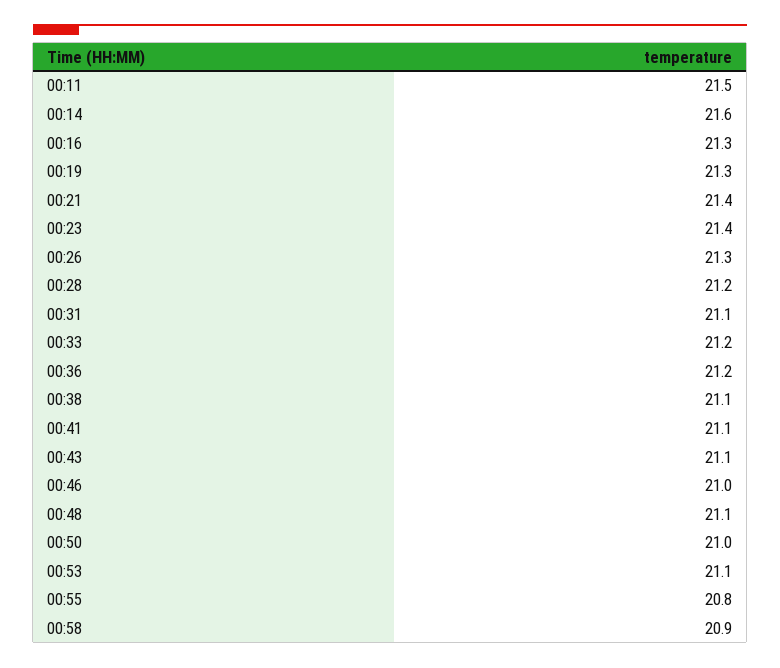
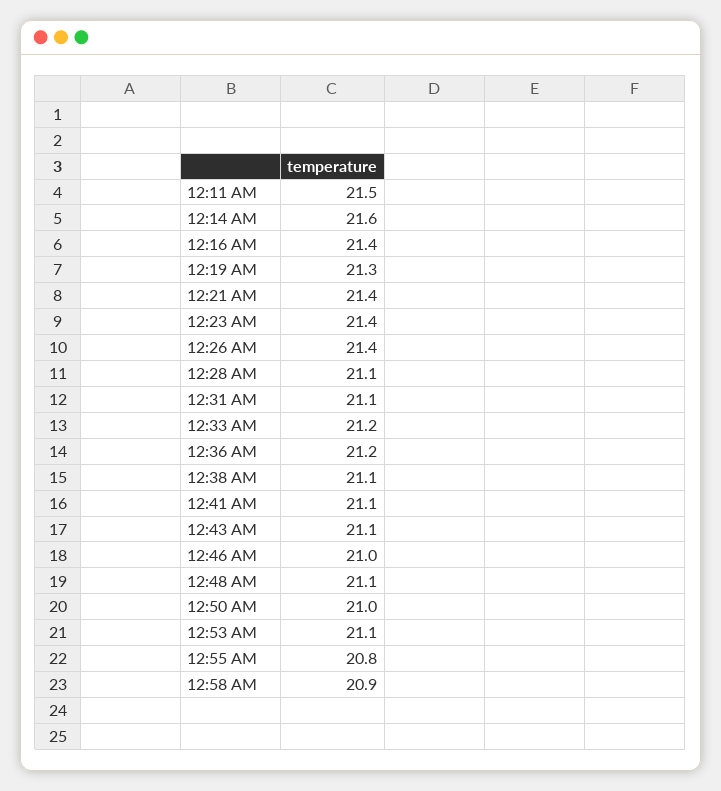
00:16: 21.3 -> 21.4
00:26: 21.3 -> 21.4
00:28: 21.2 -> 21.1

